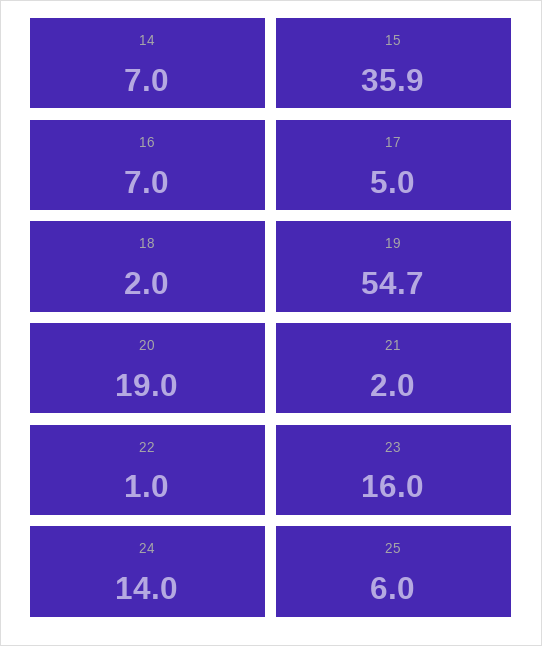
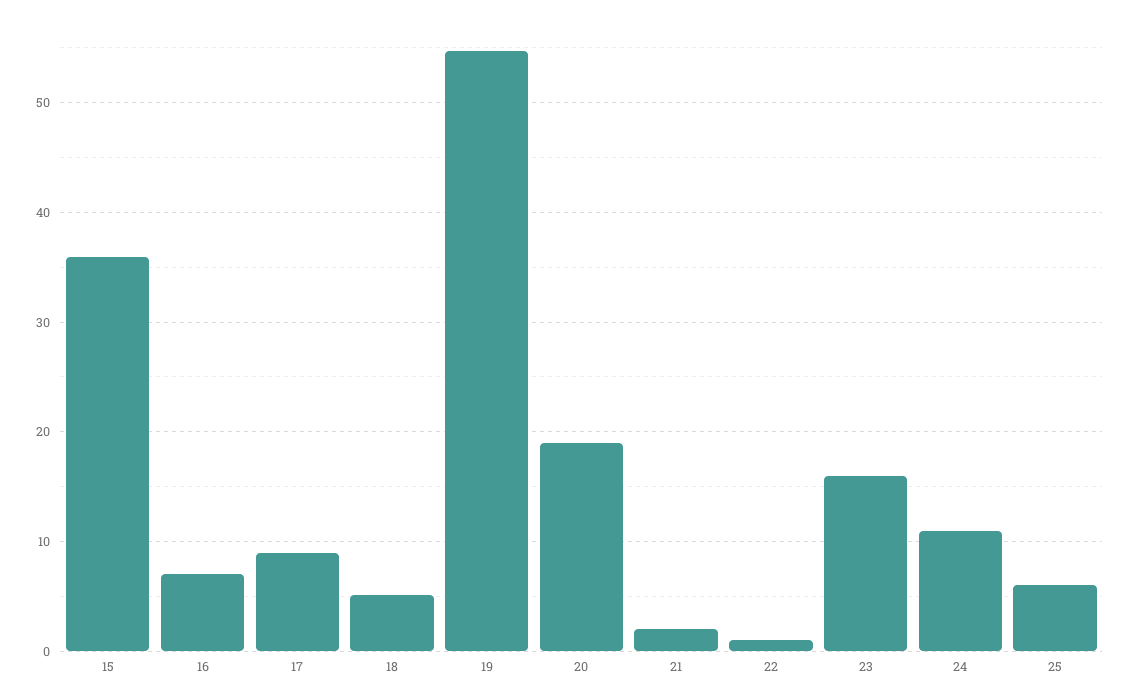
14: 7 -> none
17: 5 -> 9
18: 2 -> 5
24: 14 -> 11

